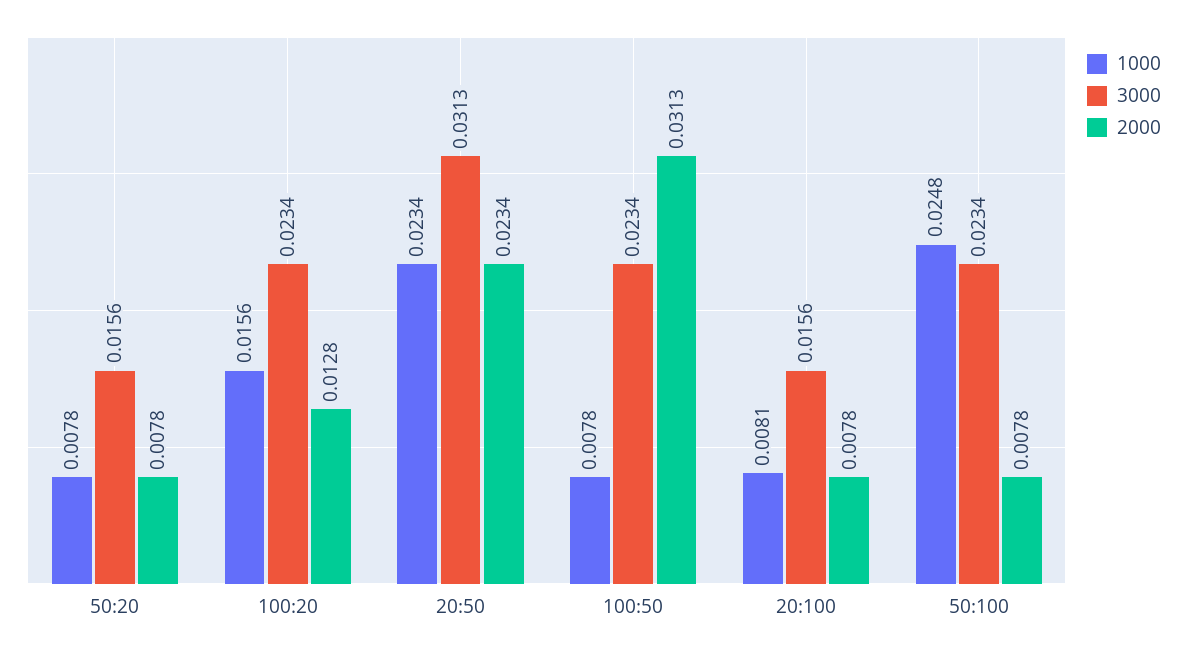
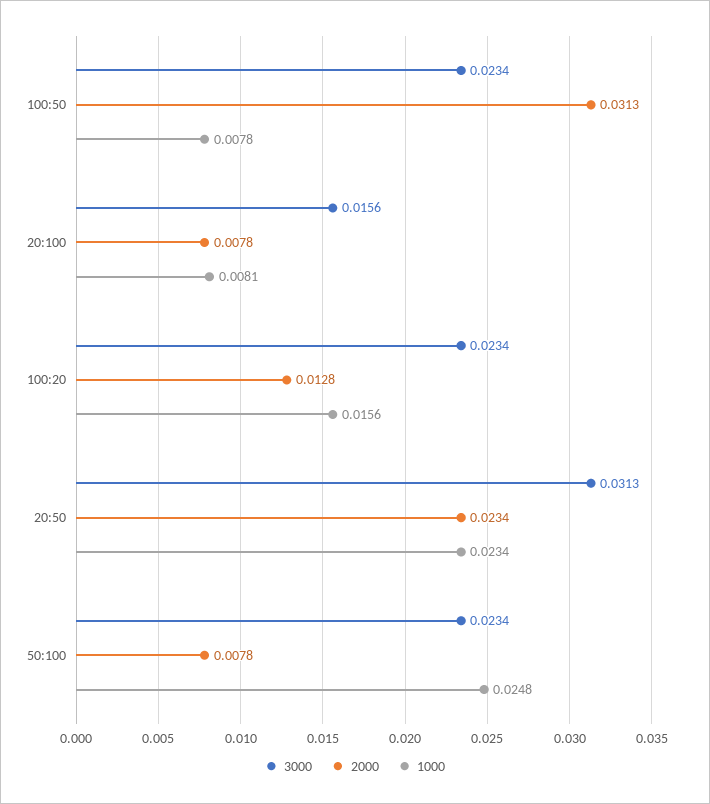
1000, 50:20: 0.0078 -> none
3000, 50:20: 0.0156 -> none
2000, 50:20: 0.0078 -> none

